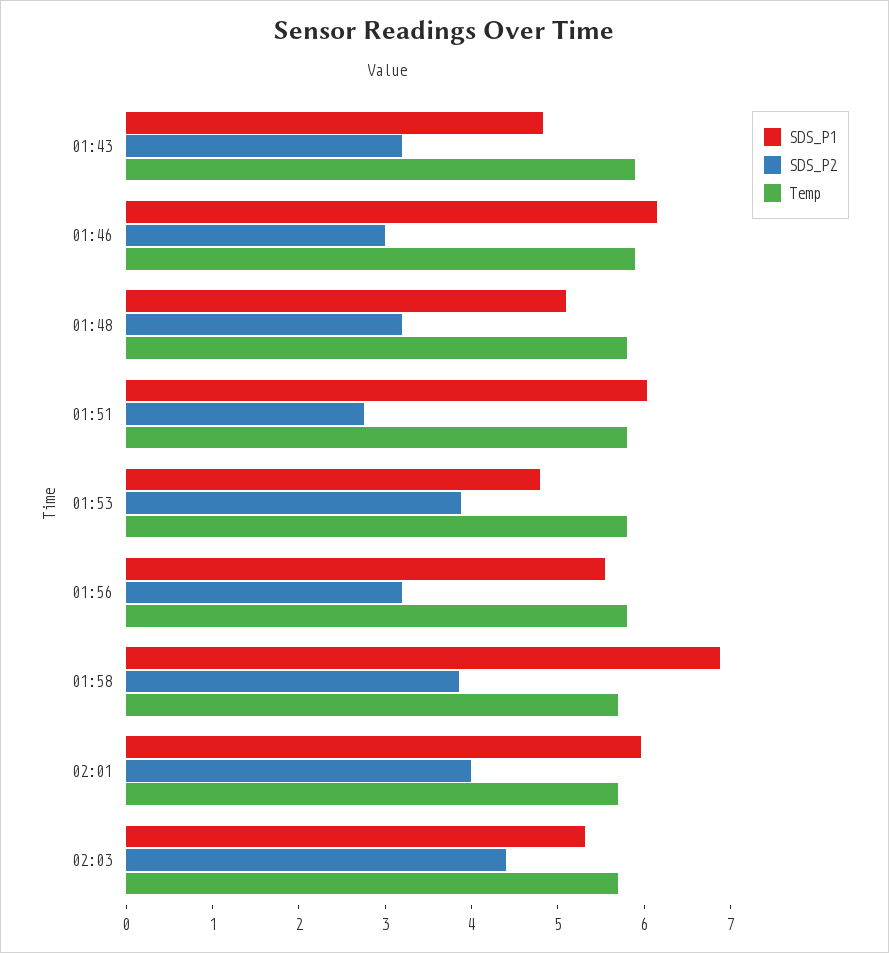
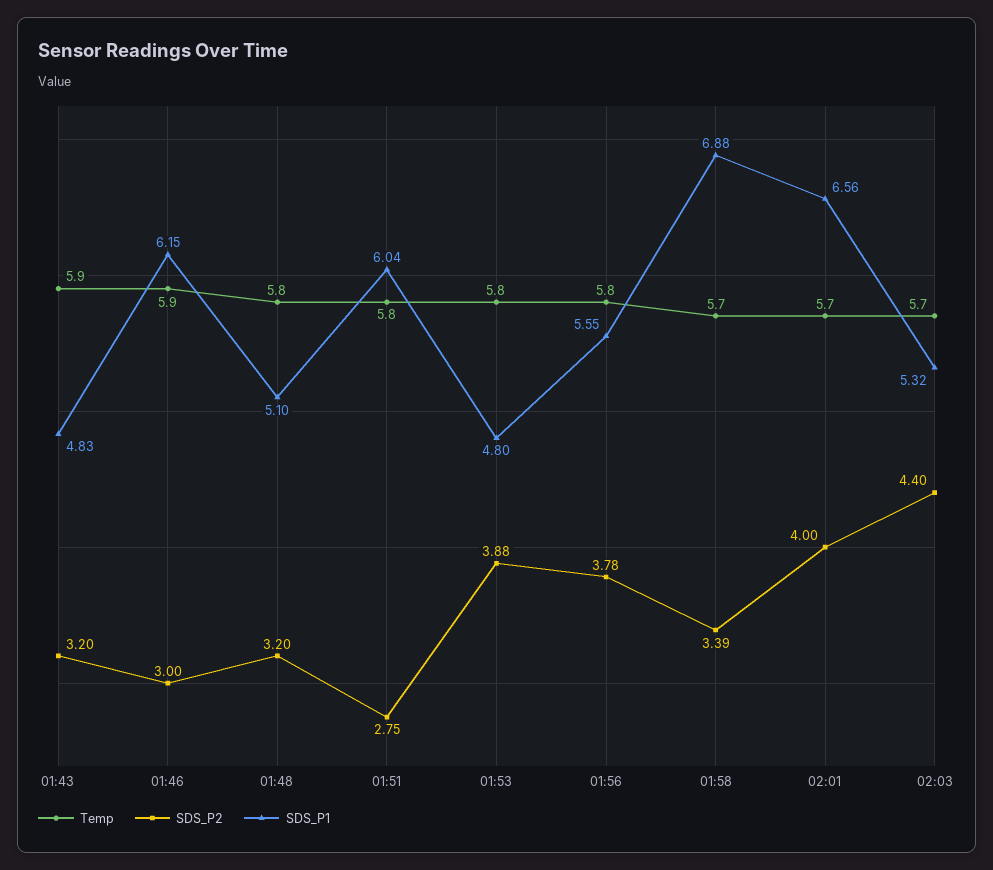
SDS_P2, 01:56: 3.2 -> 3.78
SDS_P2, 01:58: 3.8 -> 3.39
SDS_P1, 02:01: 6 -> 6.56

